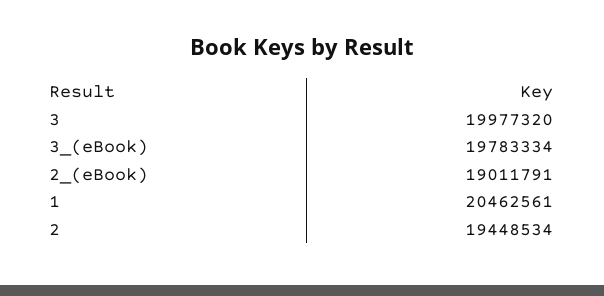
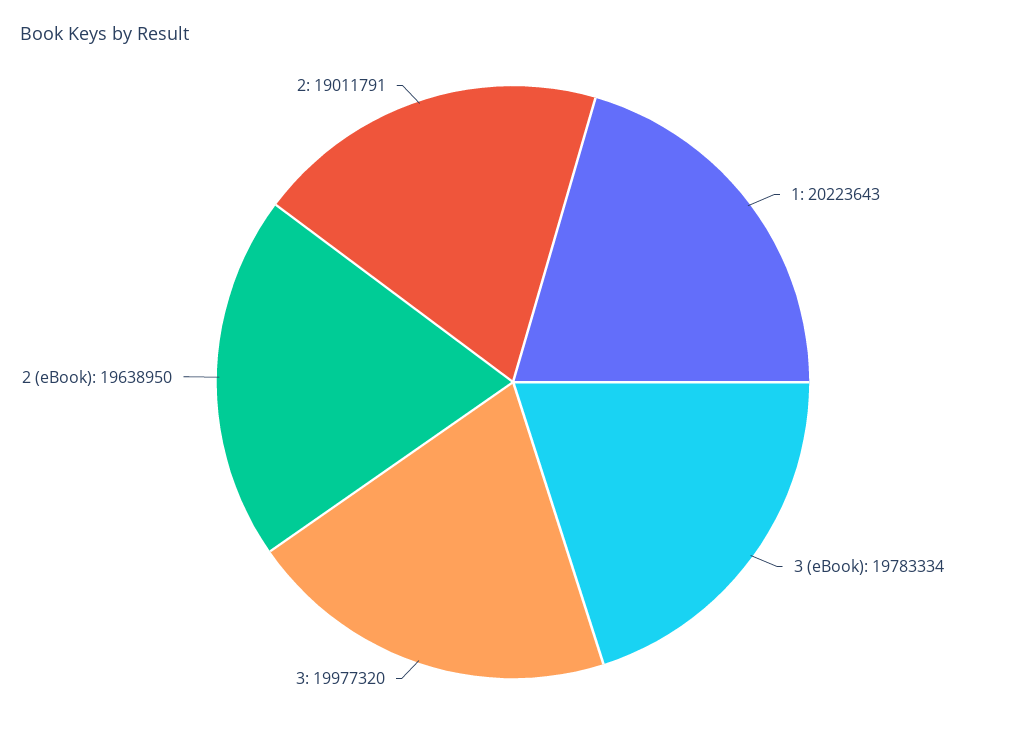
2_(eBook): 19011791 -> 19638950
1: 20462561 -> 20223643
2: 19448534 -> 19011791

